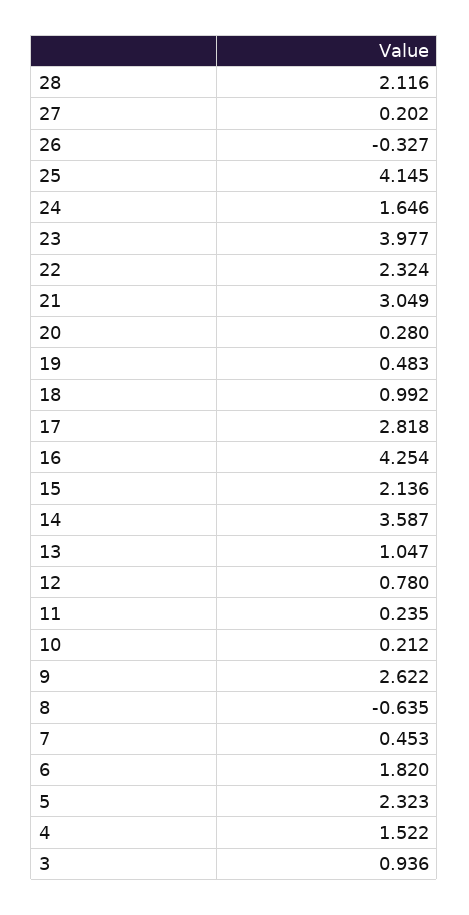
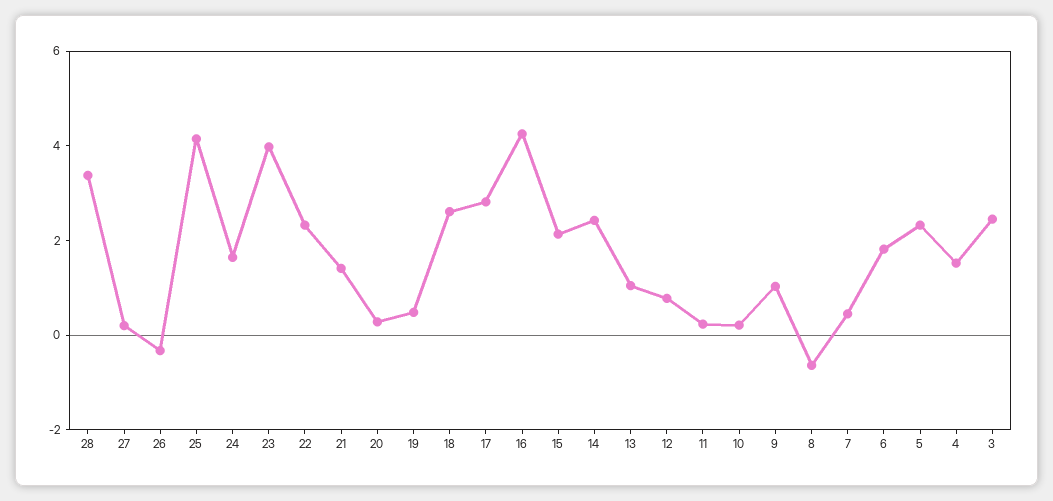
28: 2.116 -> 3.5
21: 3.049 -> 1.5
18: 0.992 -> 2.5
14: 3.587 -> 2.5
9: 2.622 -> 1
3: 0.936 -> 2.5

